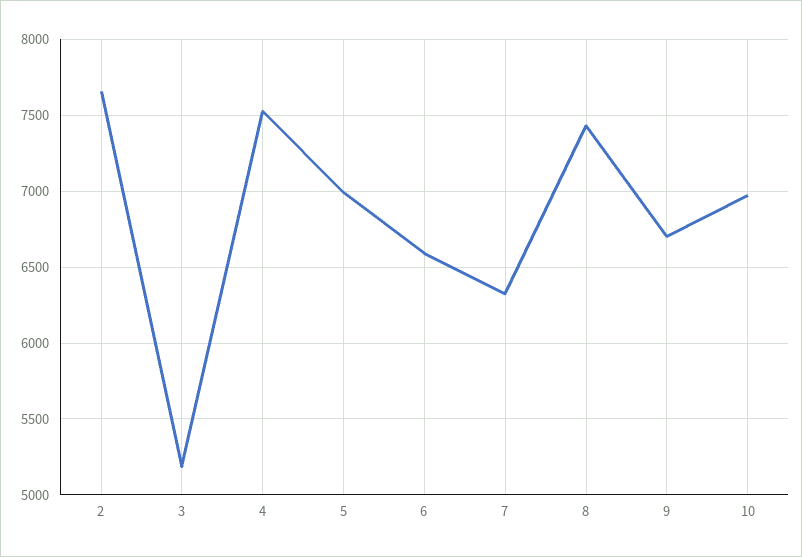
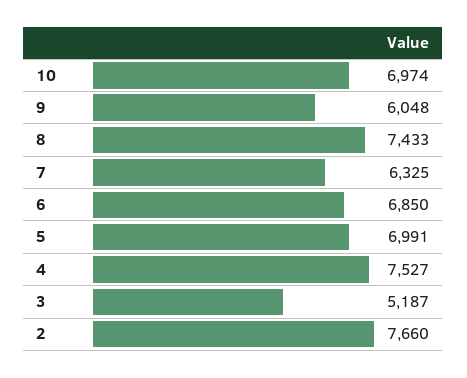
6: 6600 -> 6850
9: 6700 -> 6048

